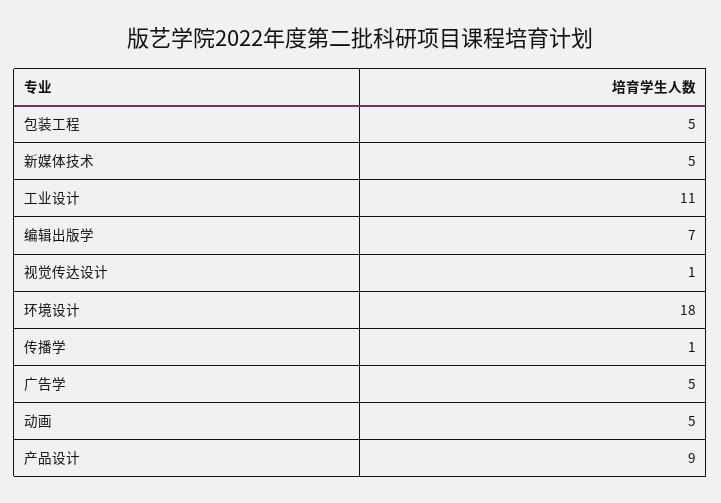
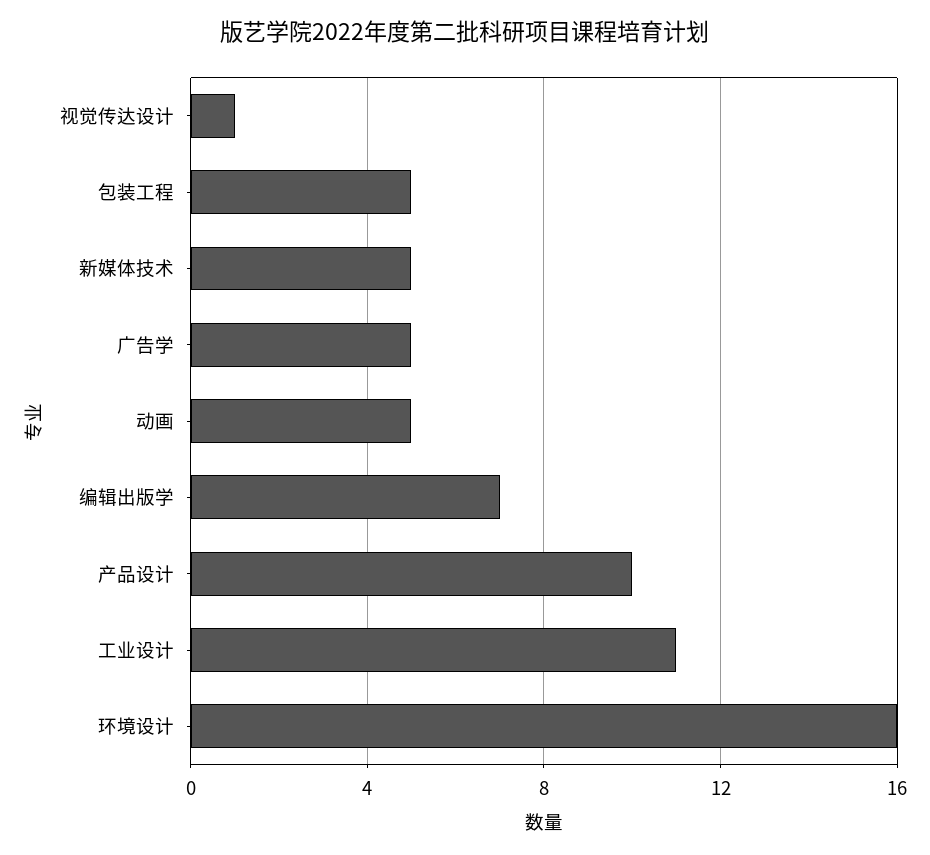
环境设计: 18 -> 16
传播学: 1 -> none
产品设计: 9 -> 10

